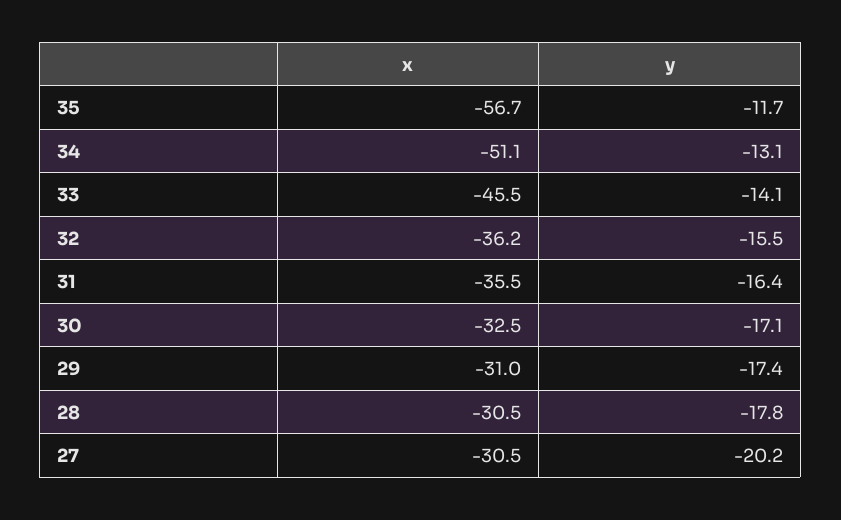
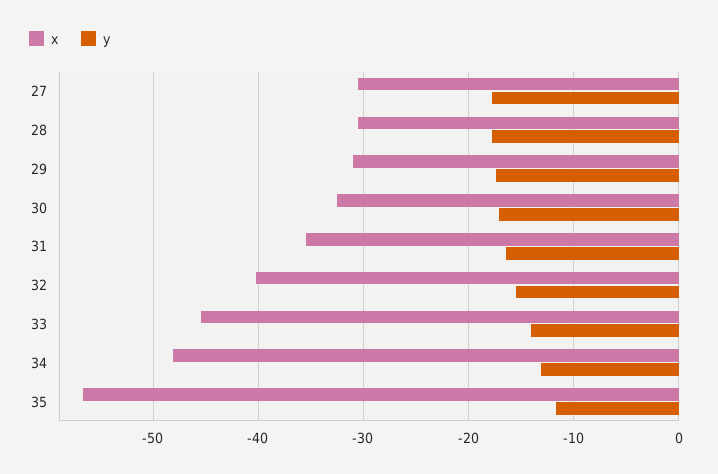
x, 34: -51.1 -> -48
x, 32: -36.2 -> -40
y, 27: -20.2 -> -18

